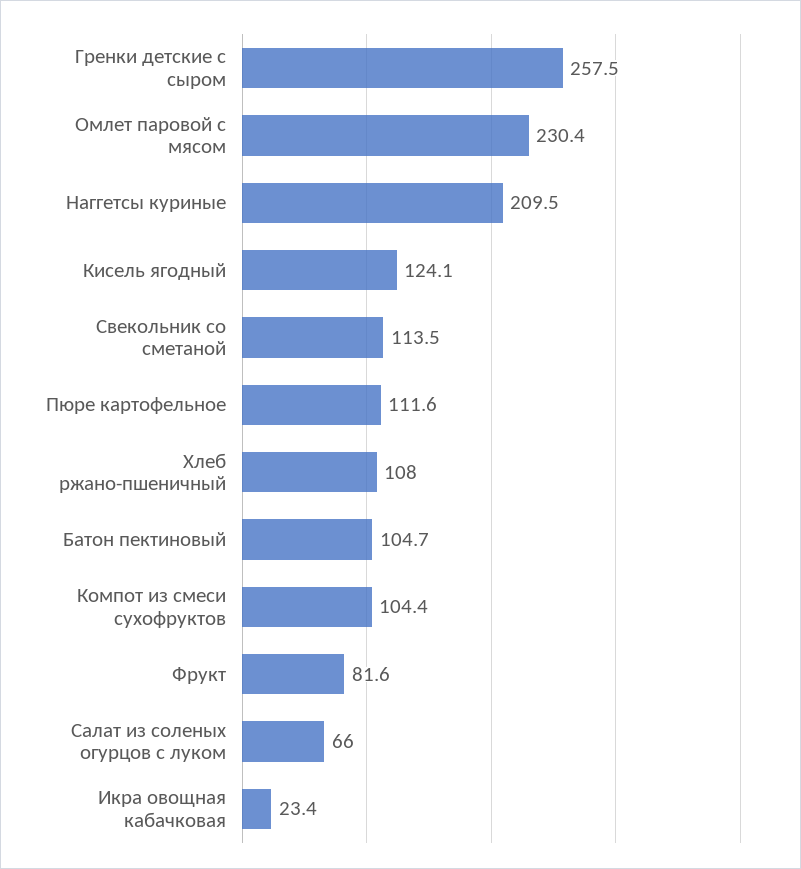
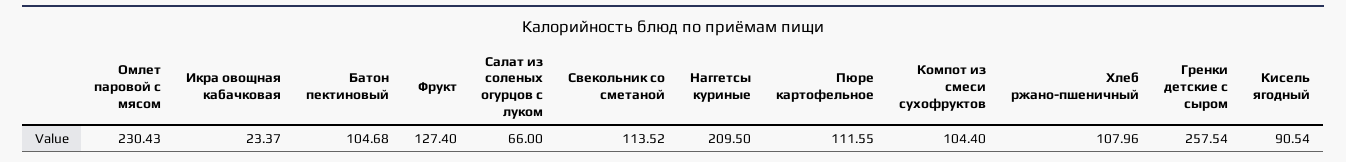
Кисель ягодный: 124.1 -> 90.54
Фрукт: 81.6 -> 127.4

